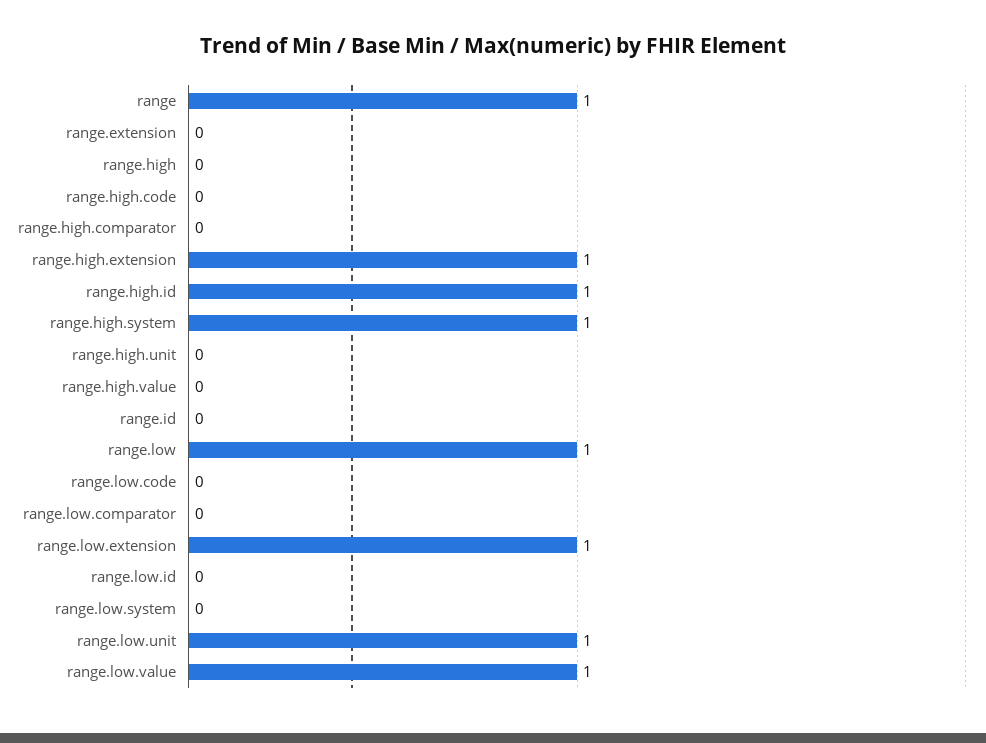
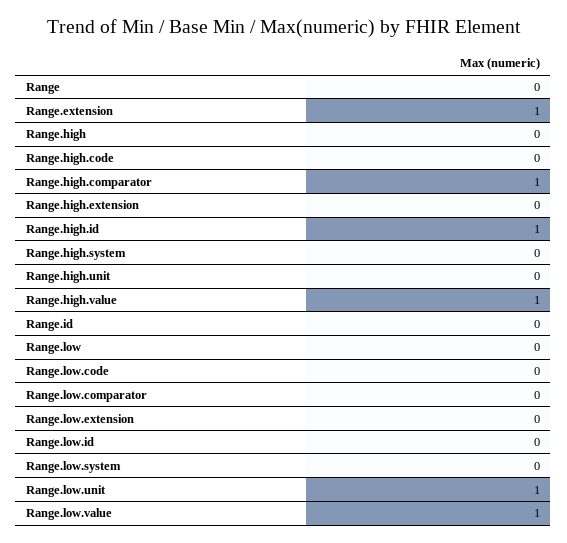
range: 1 -> 0
range.extension: 0 -> 1
range.high.comparator: 0 -> 1
range.high.extension: 1 -> 0
range.high.system: 1 -> 0
range.high.value: 0 -> 1
range.low: 1 -> 0
range.low.extension: 1 -> 0

